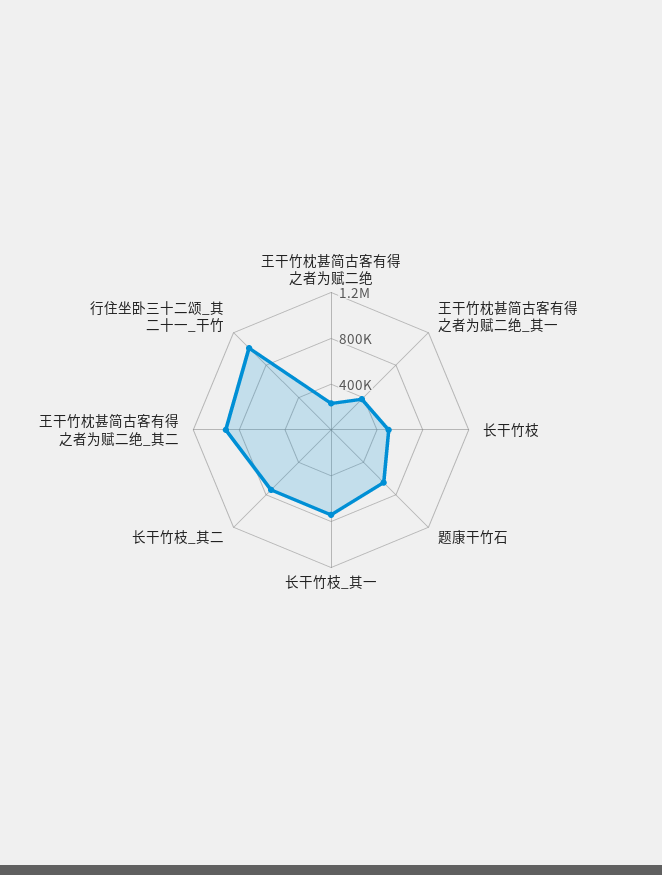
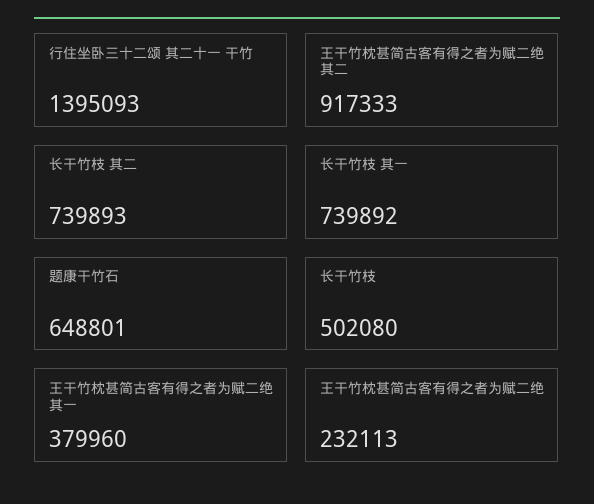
行住坐卧三十二颂_其二十一_干竹: 1000000 -> 1395093

